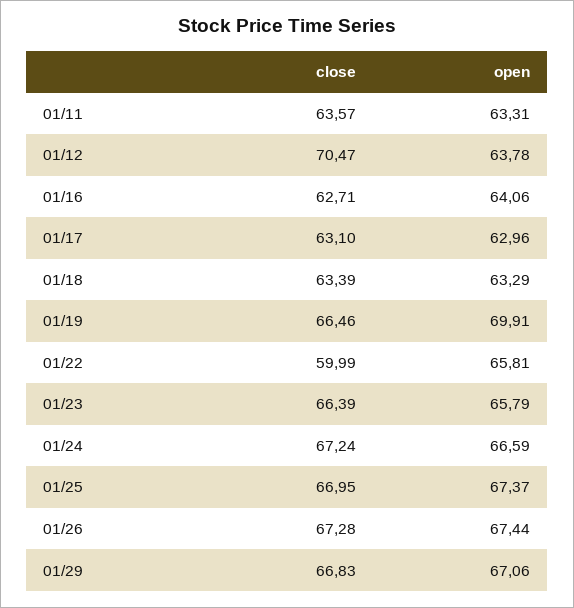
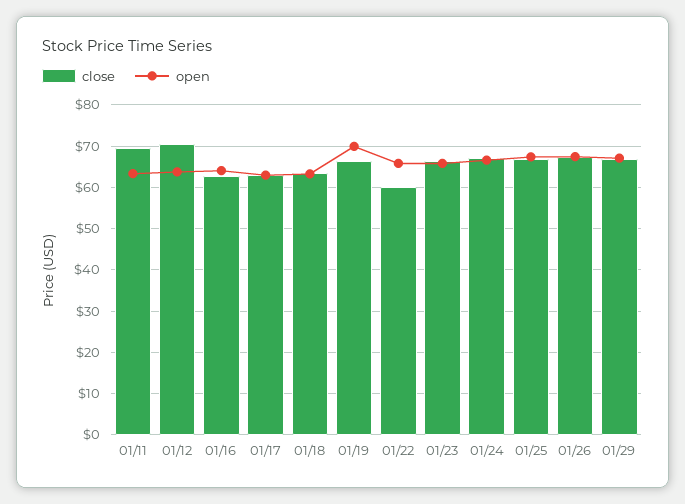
close, 01/11: 63.57 -> 70

